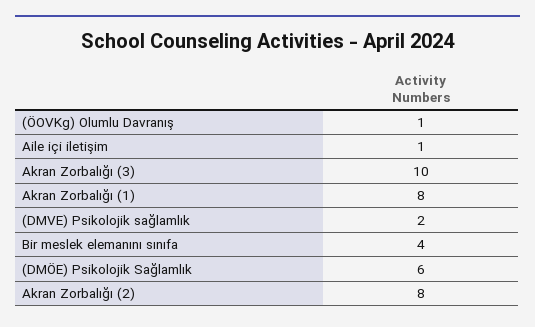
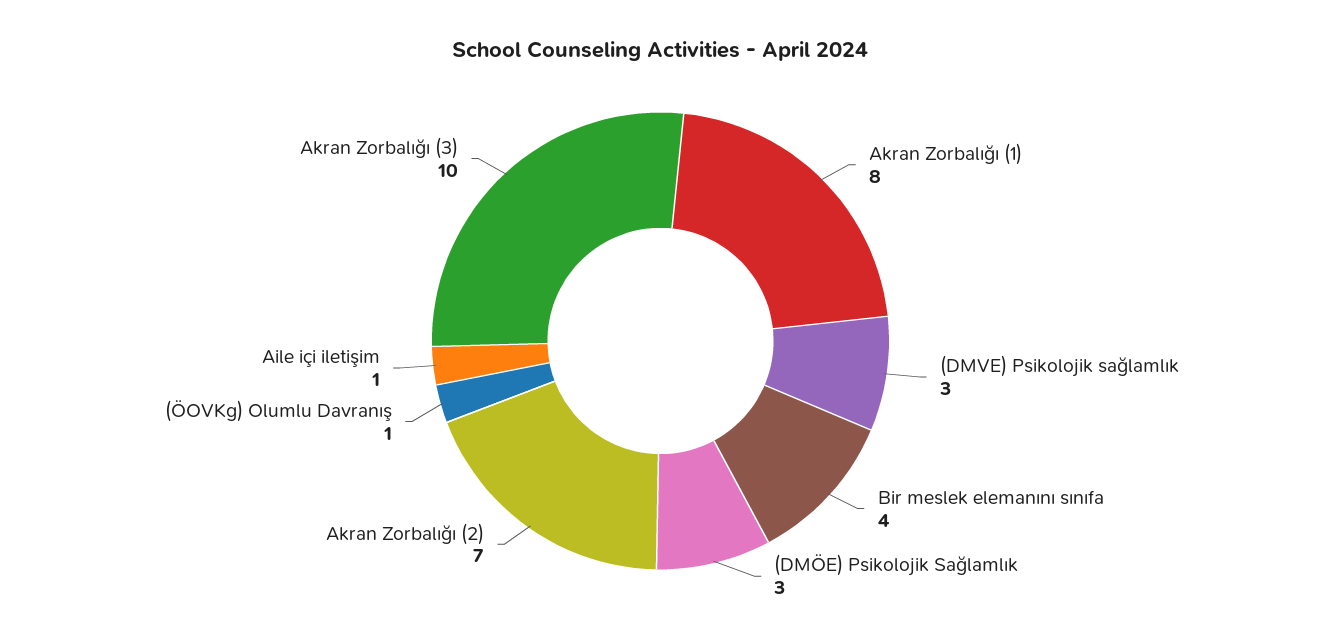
(DMVE) Psikolojik sağlamlık: 2 -> 3
(DMÖE) Psikolojik Sağlamlık: 6 -> 3
Akran Zorbalığı (2): 8 -> 7

